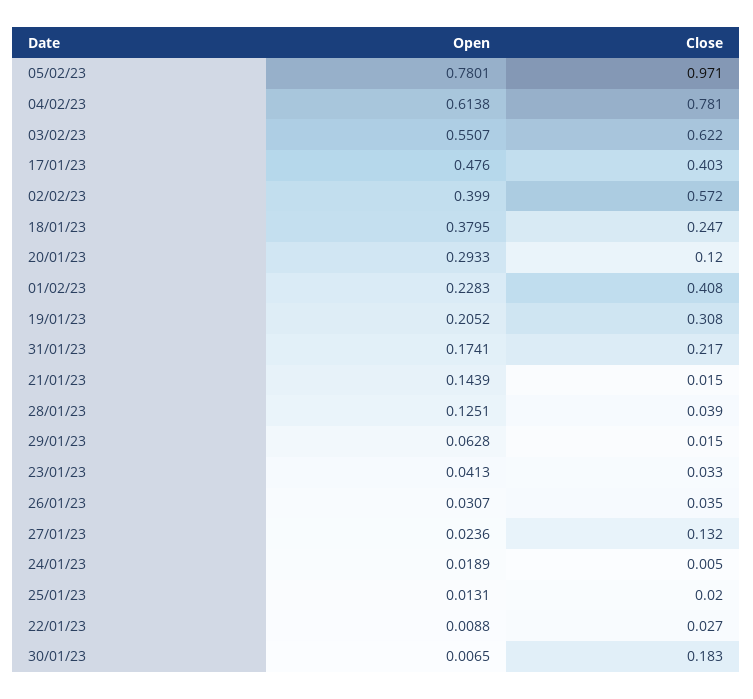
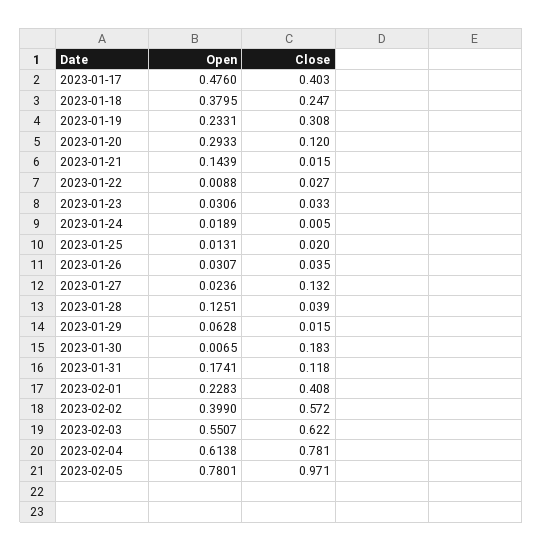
Open, 19/01/23: 0.2052 -> 0.2331
Close, 31/01/23: 0.217 -> 0.118
Open, 23/01/23: 0.0413 -> 0.0306

